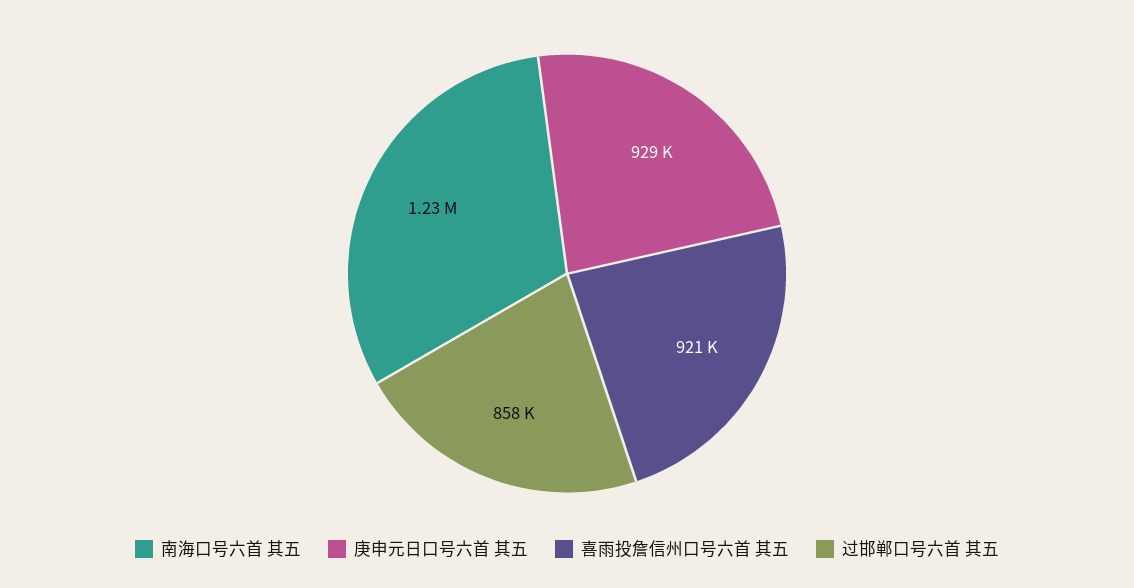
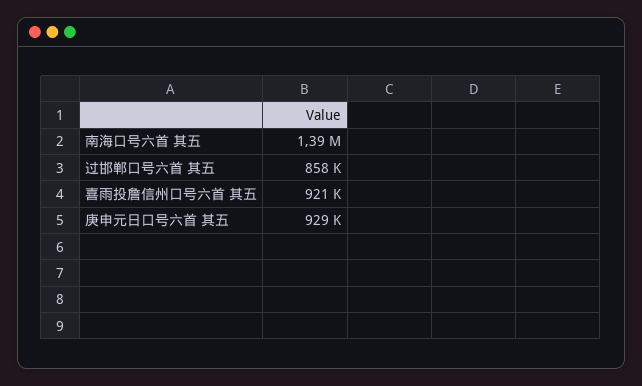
南海口号六首 其五: 1230000 -> 1390000

